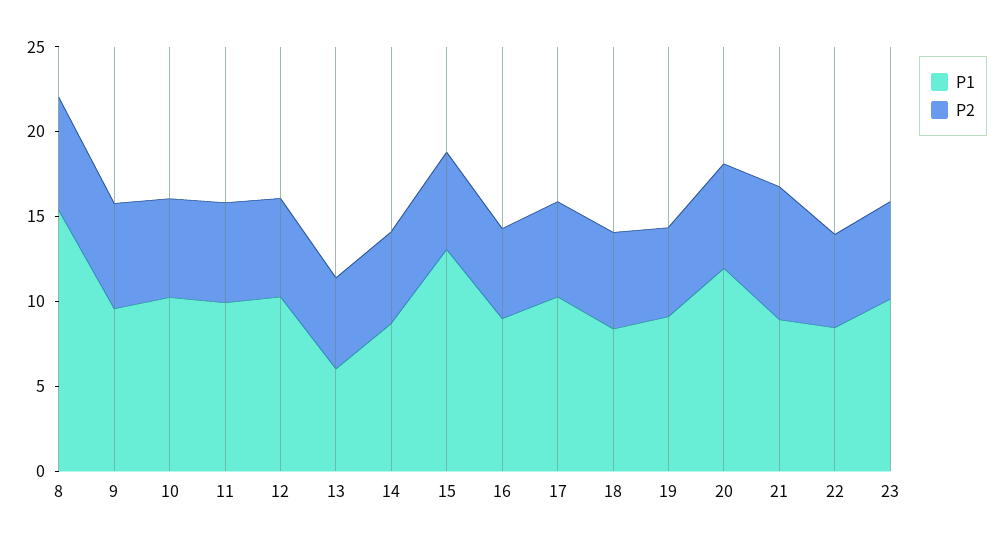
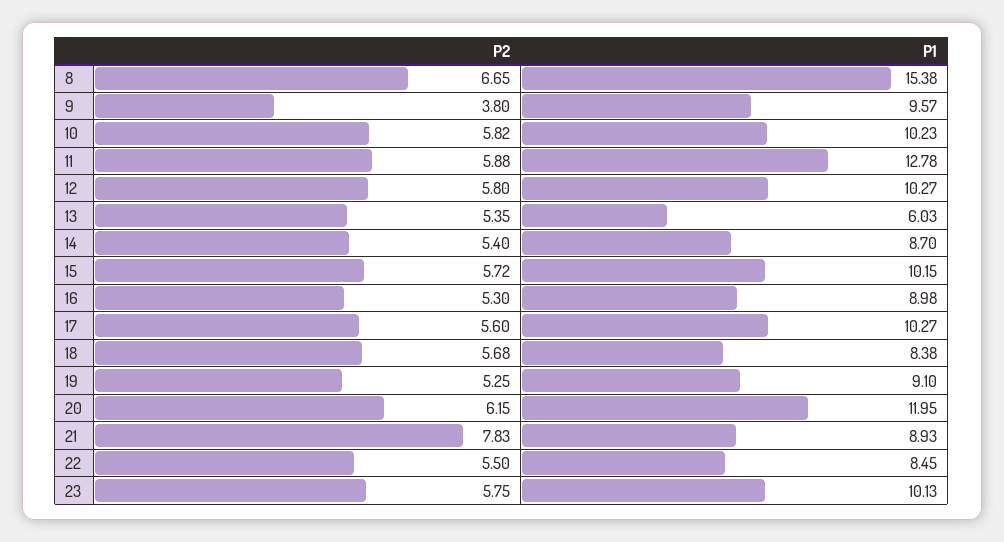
P2, 9: 6 -> 3.8
P1, 11: 10 -> 12.78
P1, 15: 13 -> 10.15

